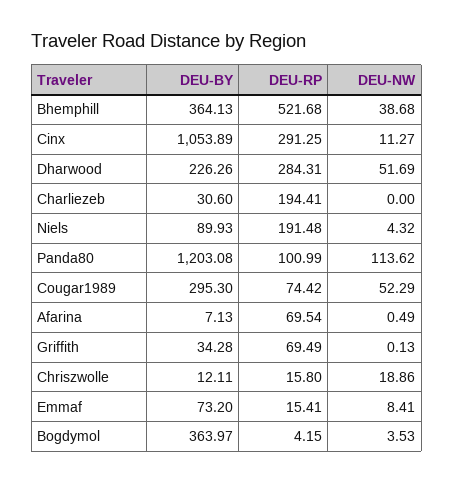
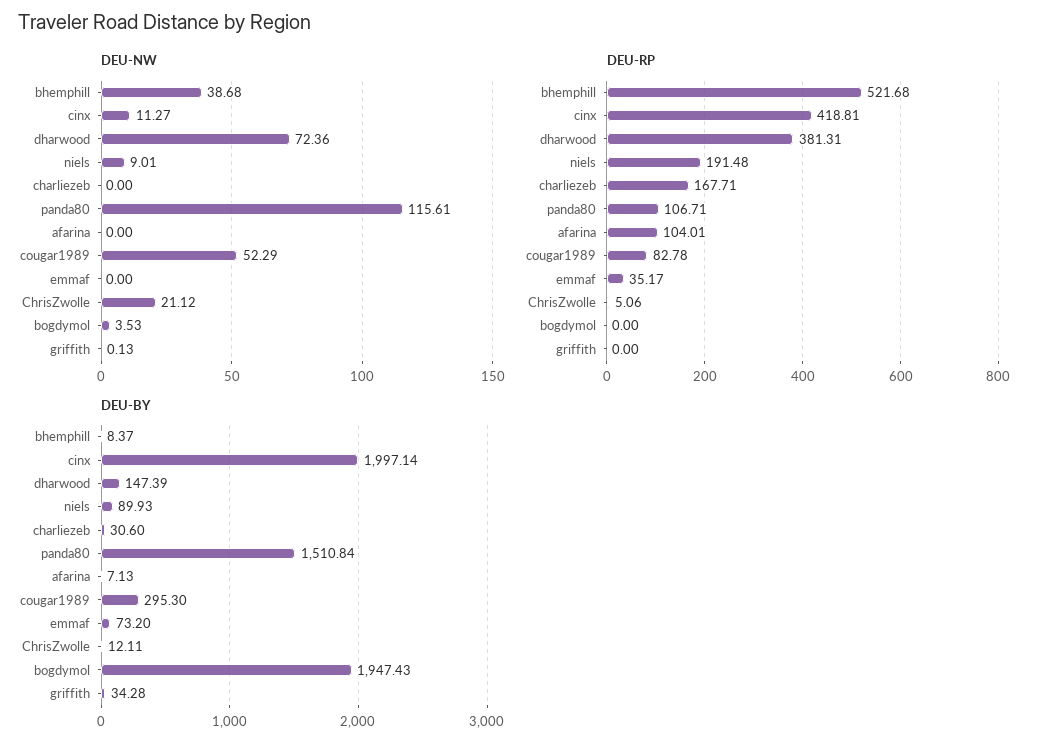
DEU-BY, Bhemphill: 364.13 -> 8.37
DEU-BY, Cinx: 1053.89 -> 1997.14
DEU-RP, Cinx: 291.25 -> 418.81
DEU-BY, Dharwood: 226.26 -> 147.39
DEU-RP, Dharwood: 284.31 -> 381.31
DEU-NW, Dharwood: 51.69 -> 72.36
DEU-RP, Charliezeb: 194.41 -> 167.71
DEU-NW, Niels: 4.32 -> 9.01
DEU-BY, Panda80: 1203.08 -> 1510.84
DEU-RP, Panda80: 100.99 -> 106.71
DEU-NW, Panda80: 113.62 -> 115.61
DEU-RP, Cougar1989: 74.42 -> 82.78
DEU-RP, Afarina: 69.54 -> 104.01
DEU-NW, Afarina: 0.49 -> 0
DEU-RP, Griffith: 69.49 -> 0
DEU-RP, Chriszwolle: 15.8 -> 5.06
DEU-NW, Chriszwolle: 18.86 -> 21.12
DEU-RP, Emmaf: 15.41 -> 35.17
DEU-NW, Emmaf: 8.41 -> 0
DEU-BY, Bogdymol: 363.97 -> 1947.43
DEU-RP, Bogdymol: 4.15 -> 0

